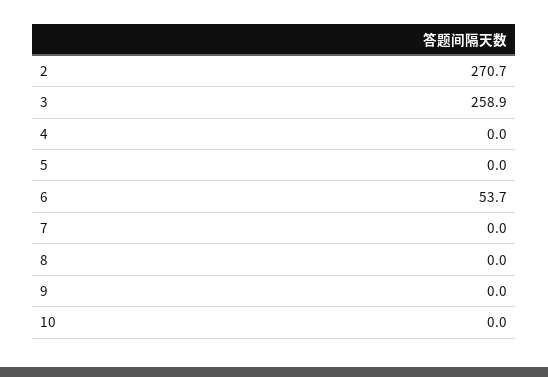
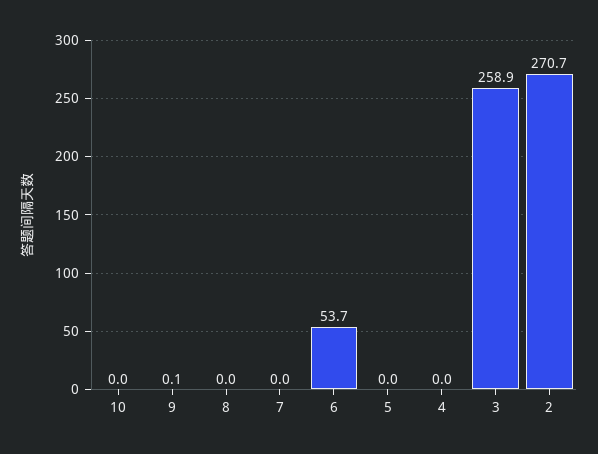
9: 0 -> 0.1

